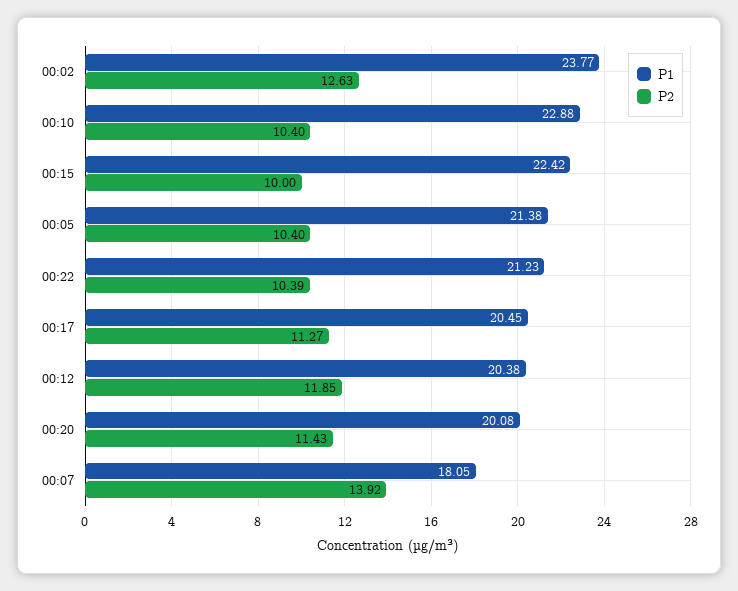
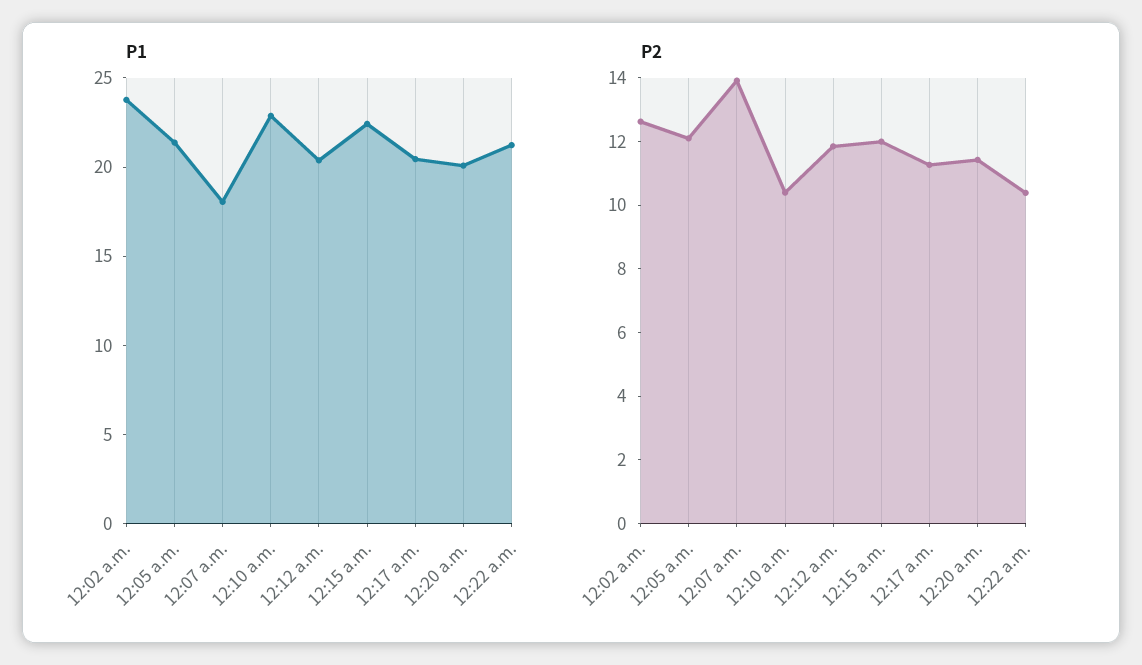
P2, 00:15: 10 -> 12
P2, 00:05: 10.4 -> 12

